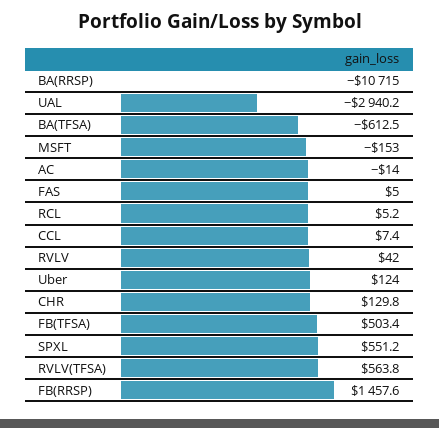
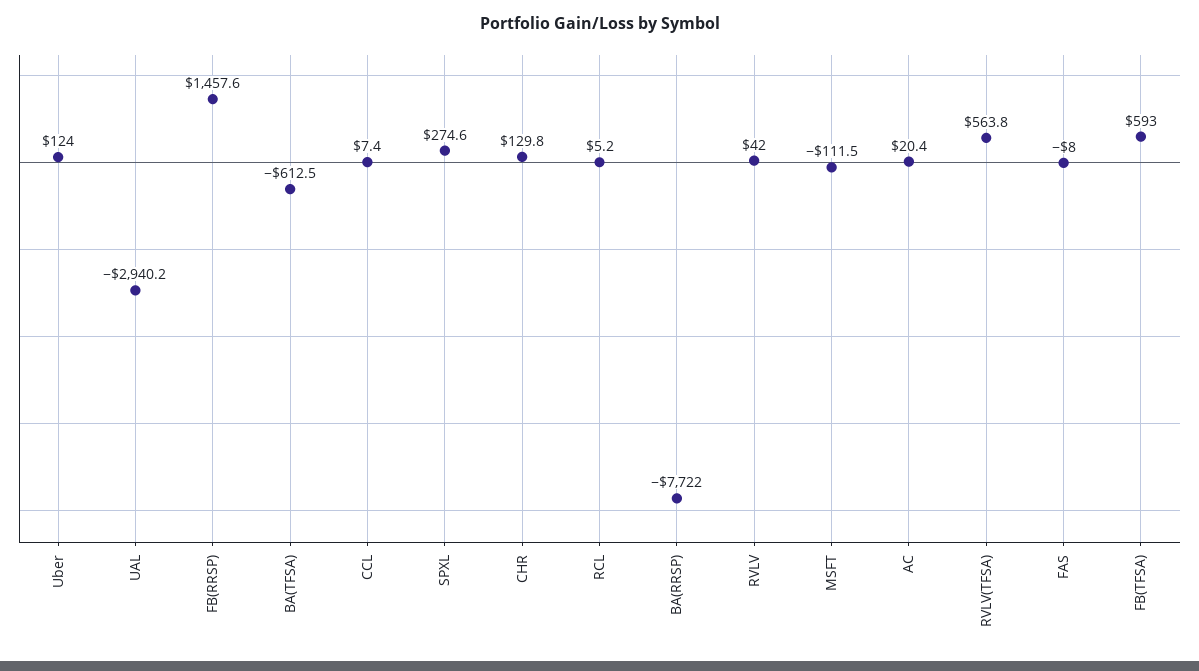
BA(RRSP): -10715 -> -7722
MSFT: -153 -> -111.5
AC: -14 -> 20.4
FAS: 5 -> -8
FB(TFSA): 503.4 -> 593
SPXL: 551.2 -> 274.6

